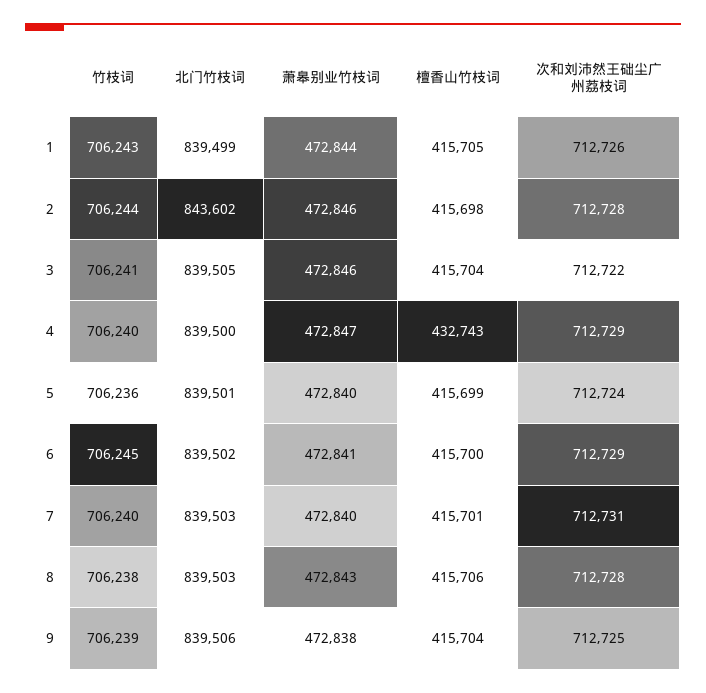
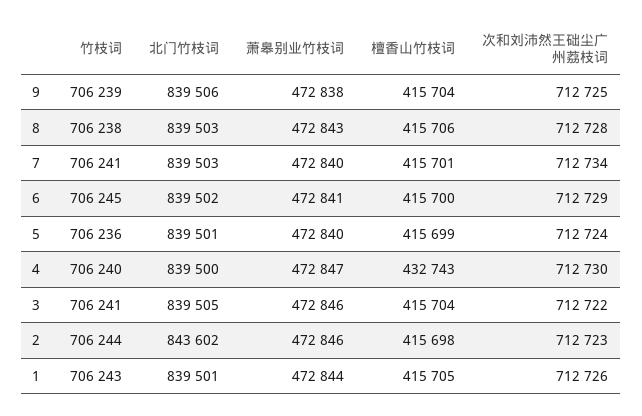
北门竹枝词, 1: 839499 -> 839501
次和刘沛然王础尘广州荔枝词, 2: 712728 -> 712723
次和刘沛然王础尘广州荔枝词, 4: 712729 -> 712730
竹枝词, 7: 706240 -> 706241
次和刘沛然王础尘广州荔枝词, 7: 712731 -> 712734

